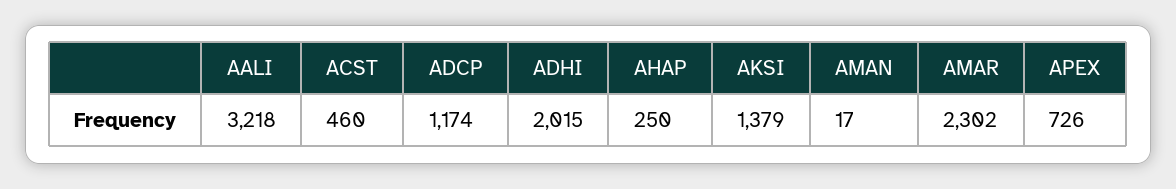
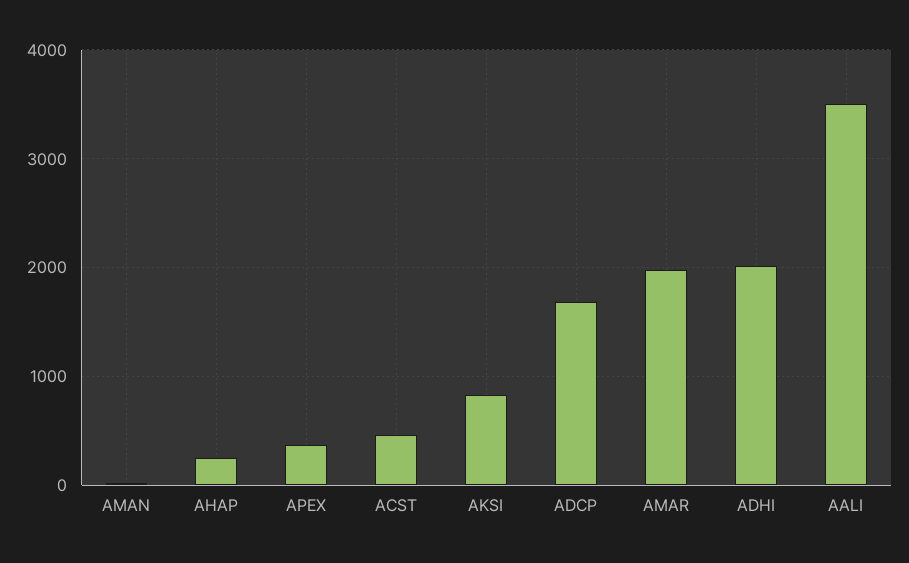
AALI: 3218 -> 3500
ADCP: 1174 -> 1700
AKSI: 1379 -> 800
AMAR: 2302 -> 2000
APEX: 726 -> 400

